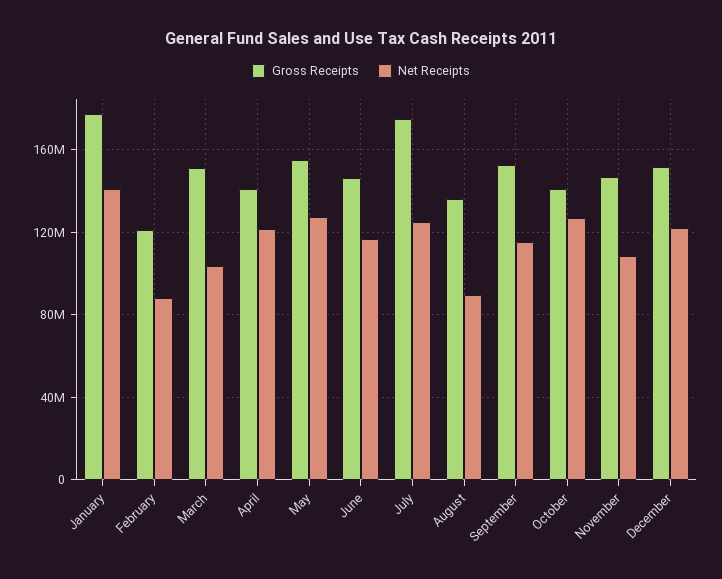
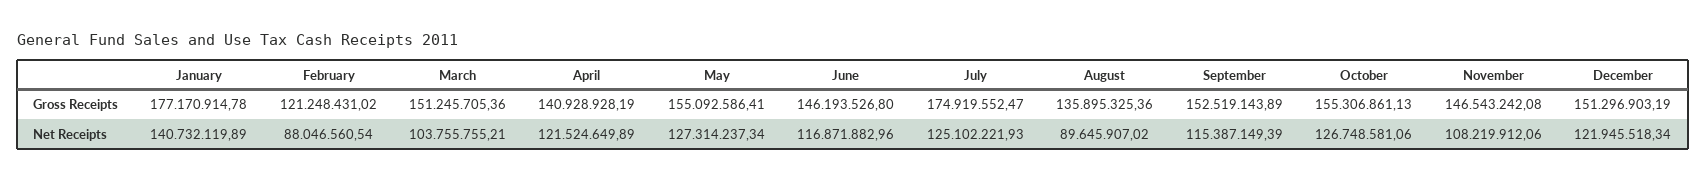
Gross Receipts, October: 140000000 -> 155306861.13

